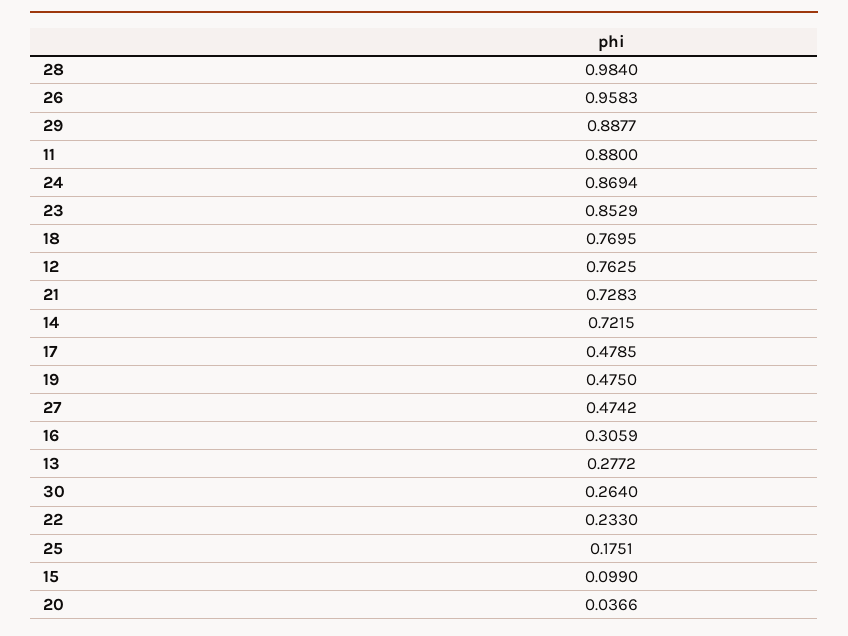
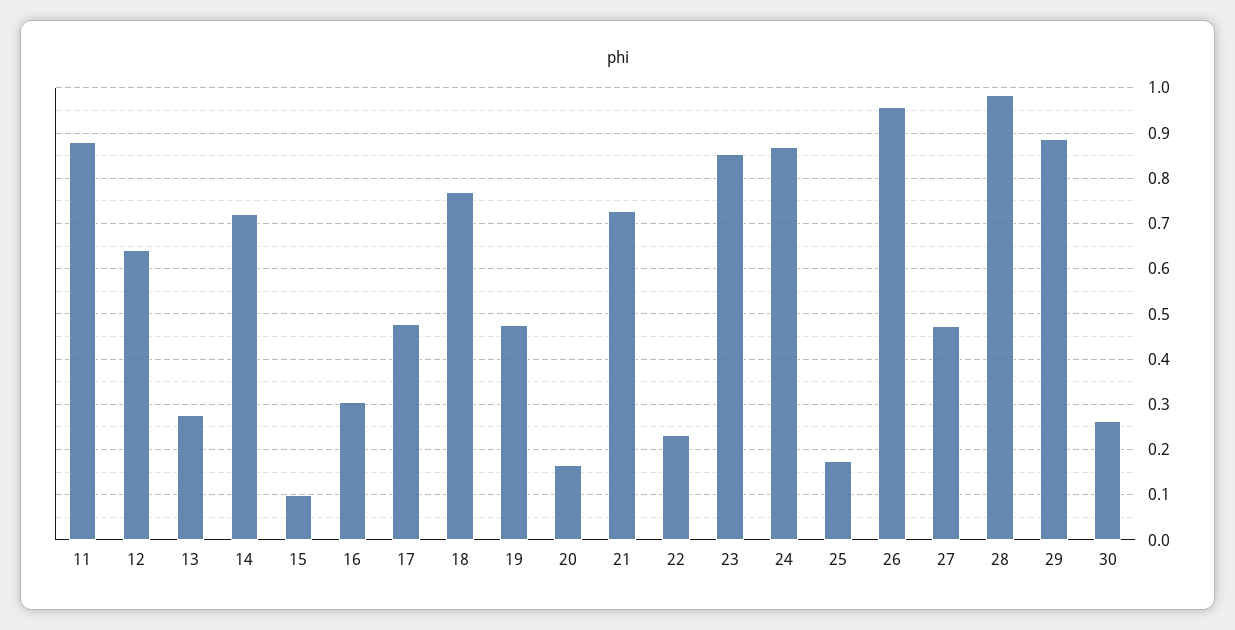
12: 0.7625 -> 0.64
20: 0.0366 -> 0.16

